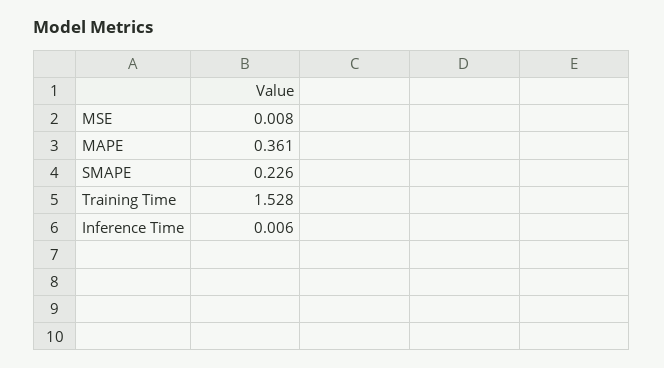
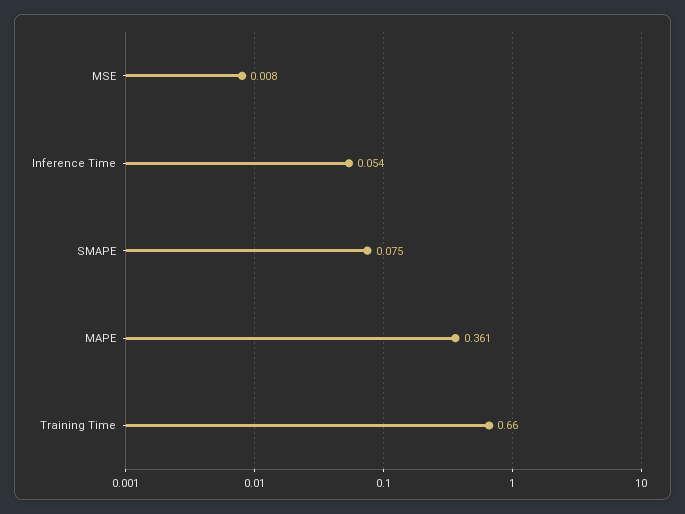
SMAPE: 0.226 -> 0.075
Training Time: 1.528 -> 0.66
Inference Time: 0.006 -> 0.054

